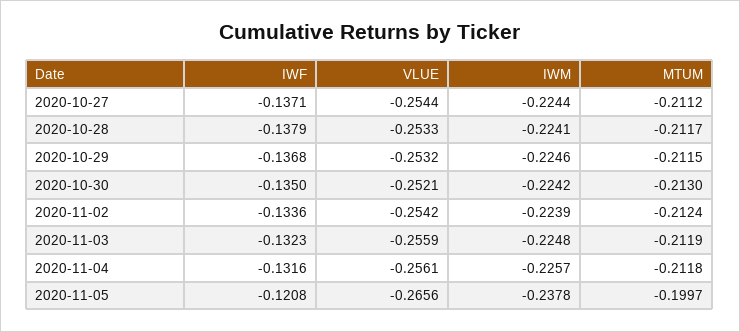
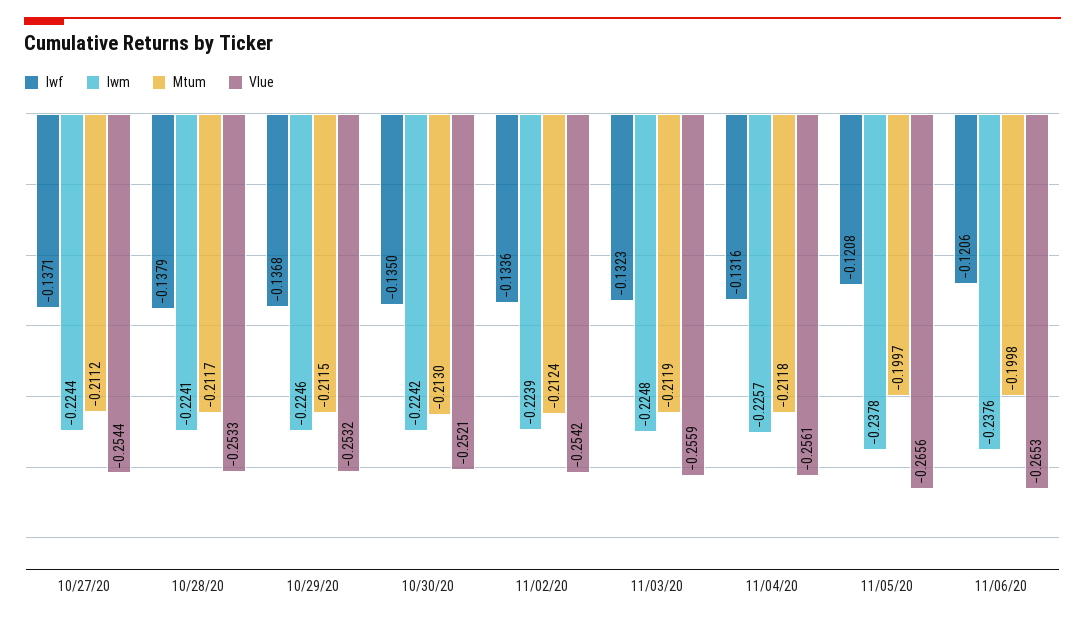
IWF, 11/06/20: none -> -0.1206
IWM, 11/06/20: none -> -0.2376
MTUM, 11/06/20: none -> -0.1998
VLUE, 11/06/20: none -> -0.2653

